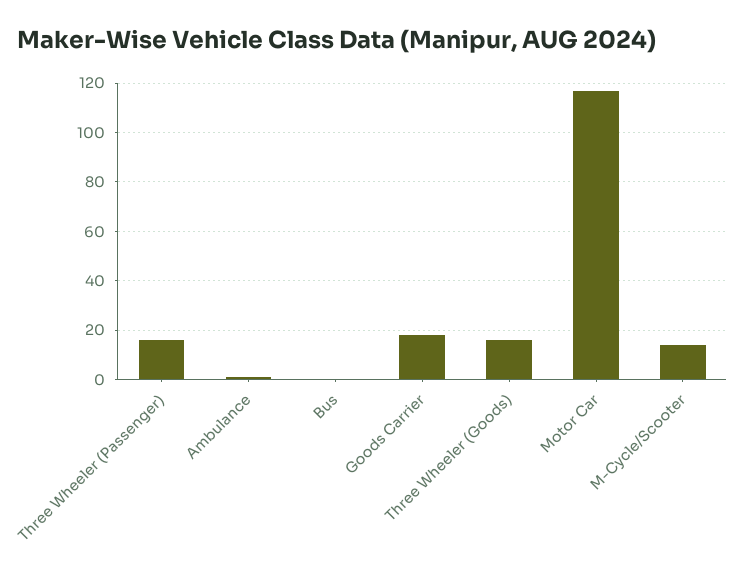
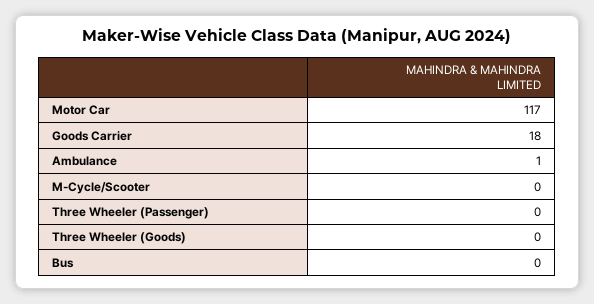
Three Wheeler (Passenger): 15 -> 0
Three Wheeler (Goods): 15 -> 0
M-Cycle/Scooter: 15 -> 0

